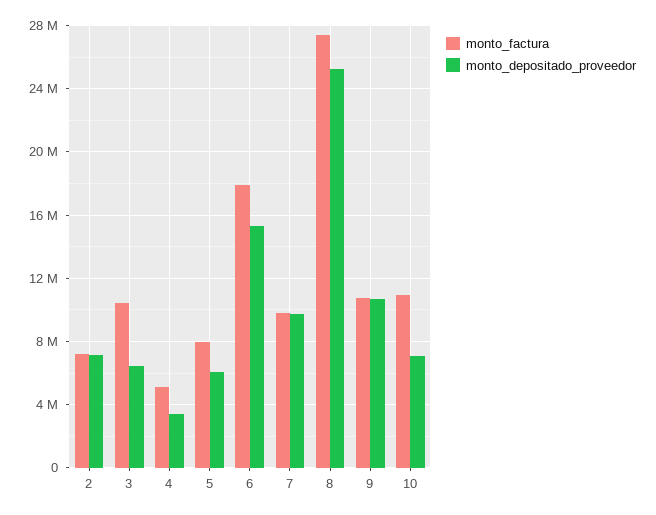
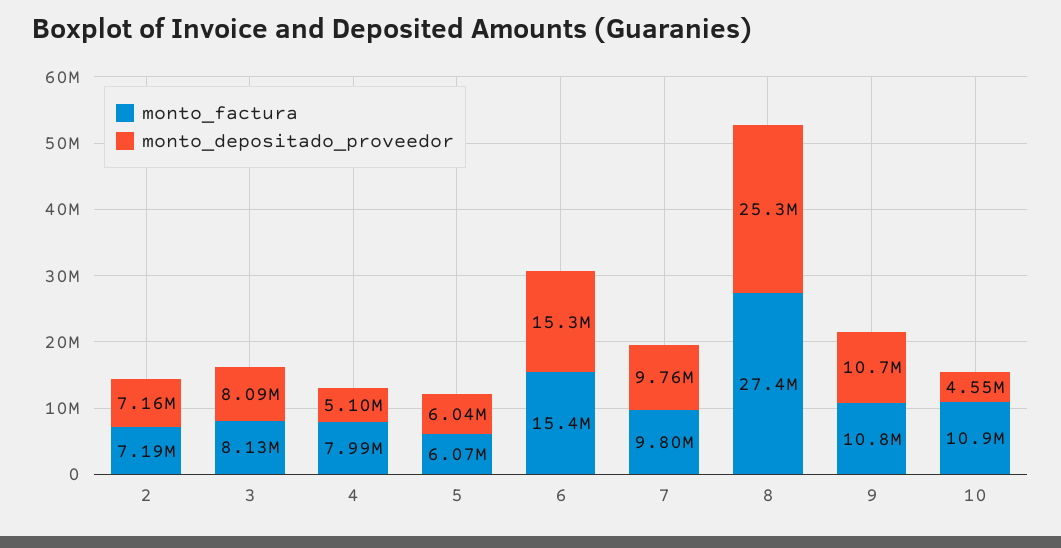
monto_factura, 3: 10500000 -> 8130000
monto_depositado_proveedor, 3: 6500000 -> 8090000
monto_factura, 4: 5000000 -> 7990000
monto_depositado_proveedor, 4: 3500000 -> 5100000
monto_factura, 5: 8000000 -> 6070000
monto_factura, 6: 18000000 -> 15400000
monto_depositado_proveedor, 10: 7000000 -> 4550000

